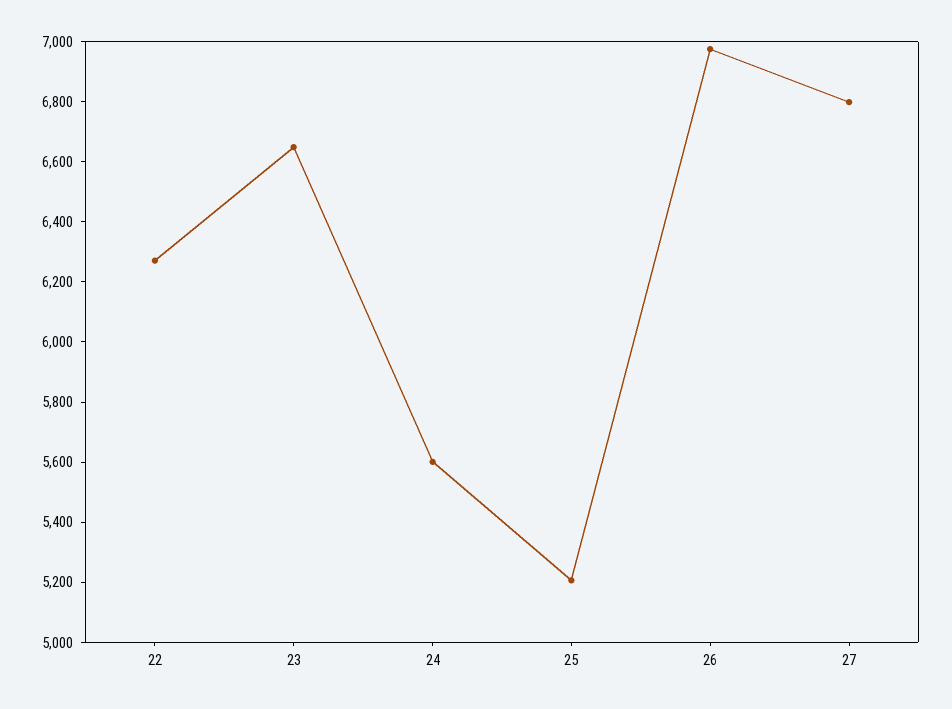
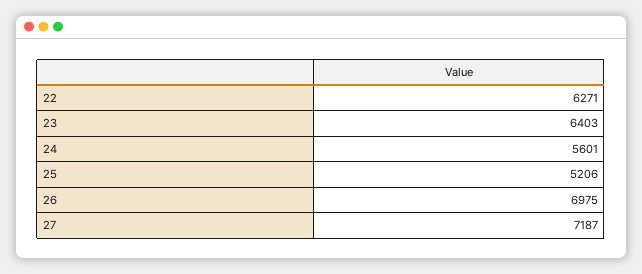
23: 6650 -> 6403
27: 6800 -> 7187

